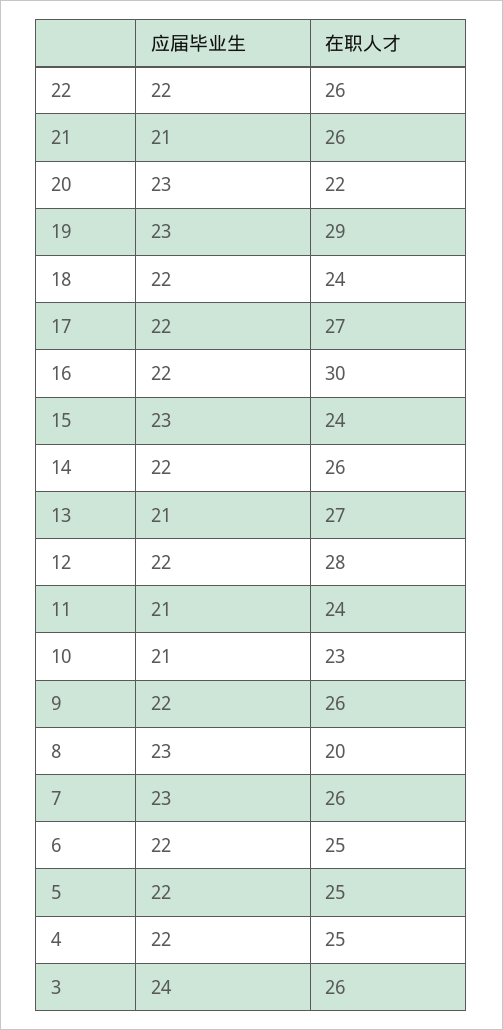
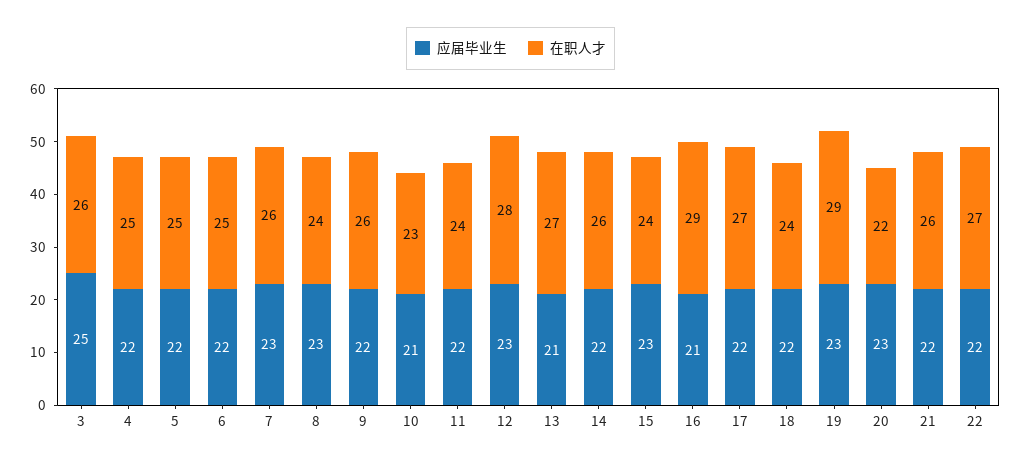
在职人才, 22: 26 -> 27
应届毕业生, 21: 21 -> 22
应届毕业生, 16: 22 -> 21
在职人才, 16: 30 -> 29
应届毕业生, 12: 22 -> 23
应届毕业生, 11: 21 -> 22
在职人才, 8: 20 -> 24
应届毕业生, 3: 24 -> 25

